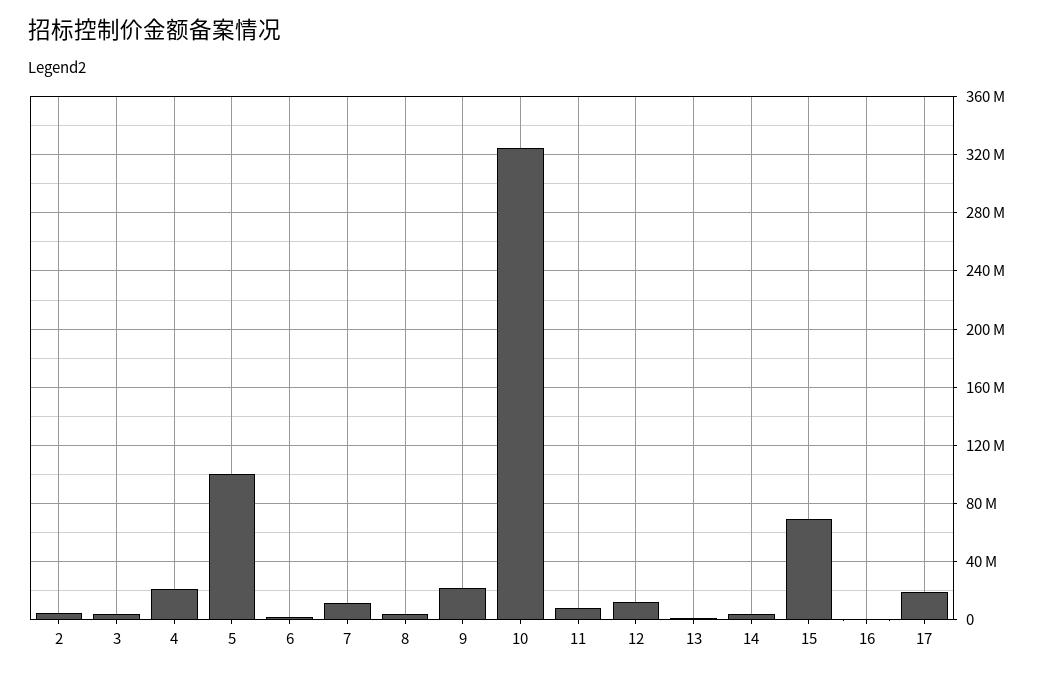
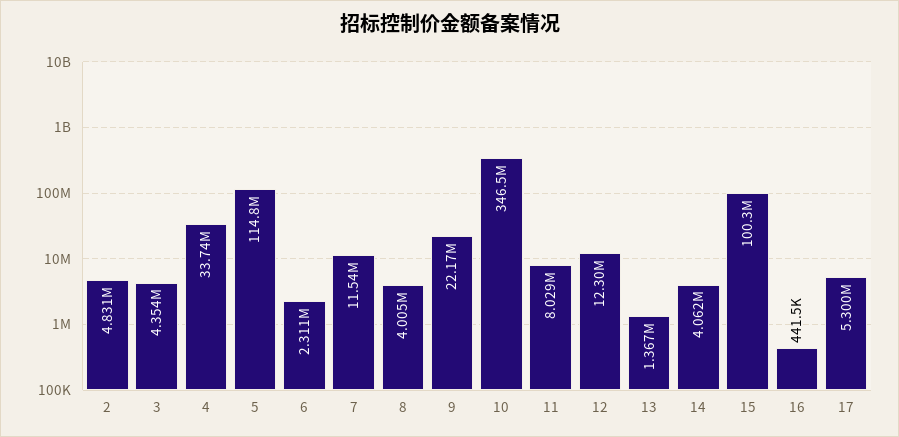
4: 20000000 -> 33740000
5: 100000000 -> 114800000
10: 325000000 -> 346500000
15: 70000000 -> 100300000
17: 20000000 -> 5300000

